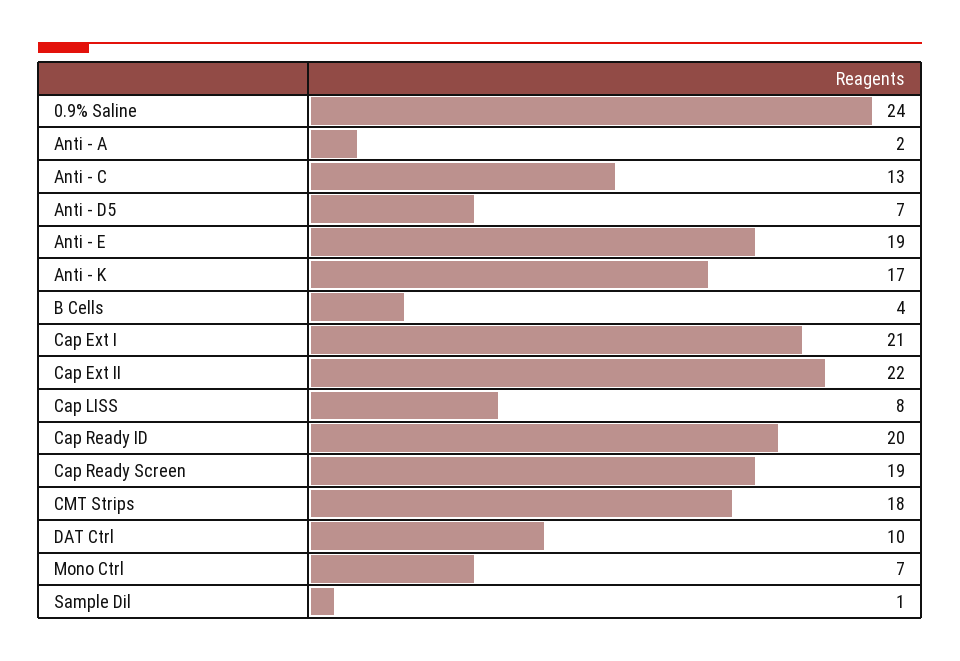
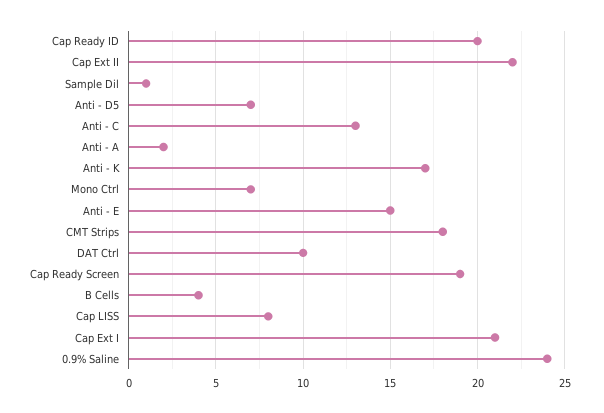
Anti - E: 19 -> 15

